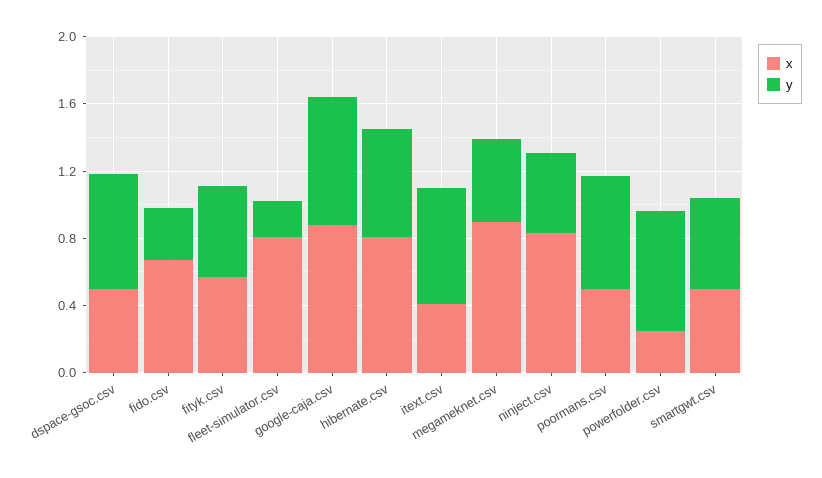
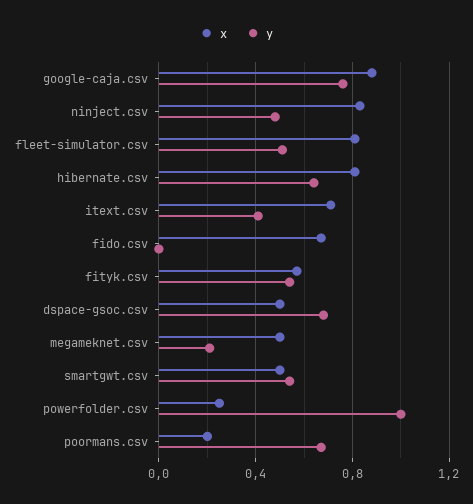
y, fido.csv: 0.3 -> 0
y, fleet-simulator.csv: 0.2 -> 0.5
x, itext.csv: 0.4 -> 0.7
y, itext.csv: 0.7 -> 0.4
x, megameknet.csv: 0.9 -> 0.5
y, megameknet.csv: 0.5 -> 0.2
x, poormans.csv: 0.5 -> 0.2
y, powerfolder.csv: 0.7 -> 1

